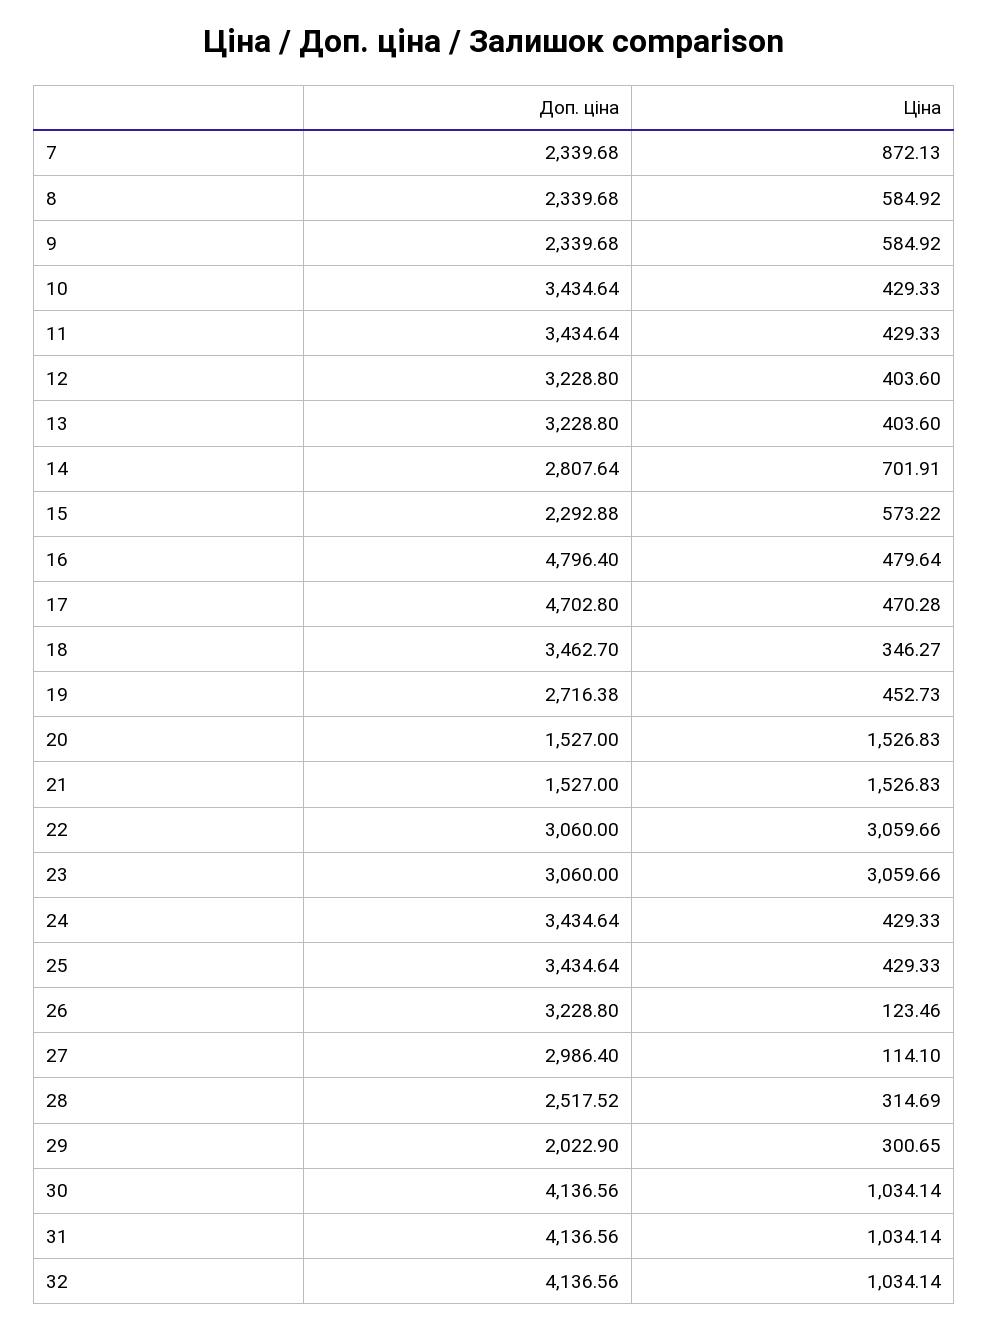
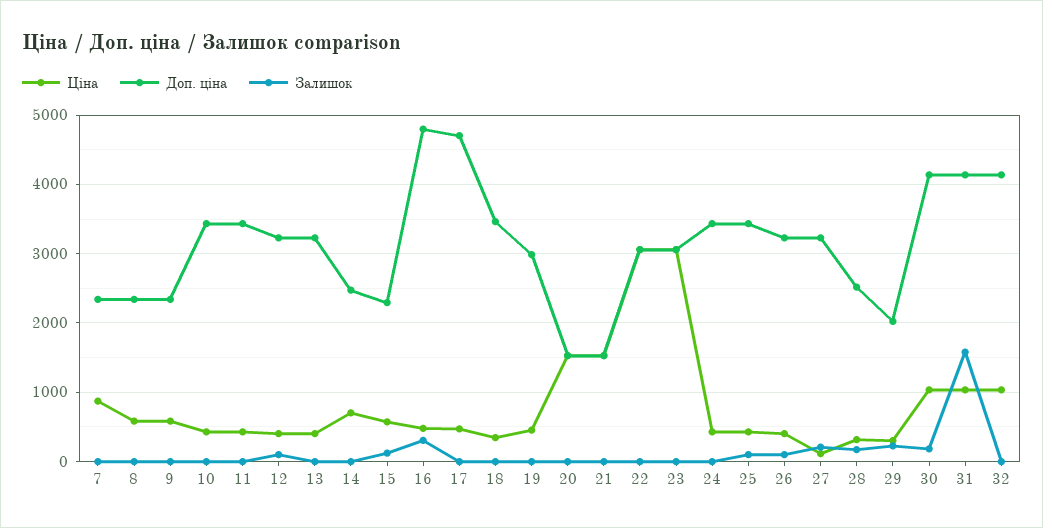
Доп. ціна, 14: 2807.64 -> 2500
Доп. ціна, 19: 2716.38 -> 3000
Ціна, 26: 123.46 -> 400
Доп. ціна, 27: 2986.4 -> 3200
Залишок, 7: none -> 0
Залишок, 8: none -> 0
Залишок, 9: none -> 0
Залишок, 10: none -> 0
Залишок, 11: none -> 0
Залишок, 12: none -> 100
Залишок, 13: none -> 0
Залишок, 14: none -> 0
Залишок, 15: none -> 100
Залишок, 16: none -> 300
Залишок, 17: none -> 0
Залишок, 18: none -> 0
Залишок, 19: none -> 0
Залишок, 20: none -> 0
Залишок, 21: none -> 0
Залишок, 22: none -> 0
Залишок, 23: none -> 0
Залишок, 24: none -> 0
Залишок, 25: none -> 100
Залишок, 26: none -> 100
Залишок, 27: none -> 200
Залишок, 28: none -> 200
Залишок, 29: none -> 200
Залишок, 30: none -> 200
Залишок, 31: none -> 1600
Залишок, 32: none -> 0

